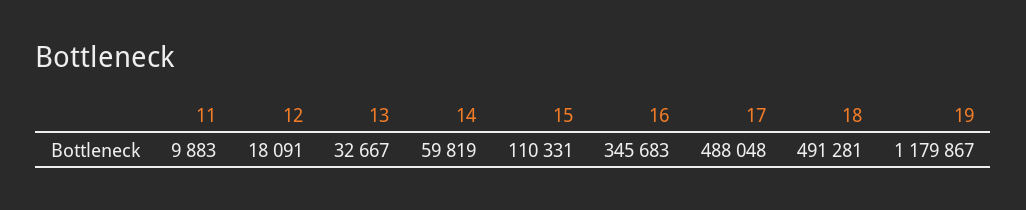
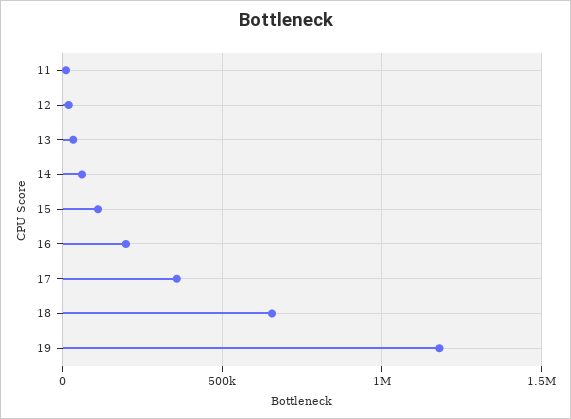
16: 345683 -> 200000
17: 488048 -> 350000
18: 491281 -> 650000

